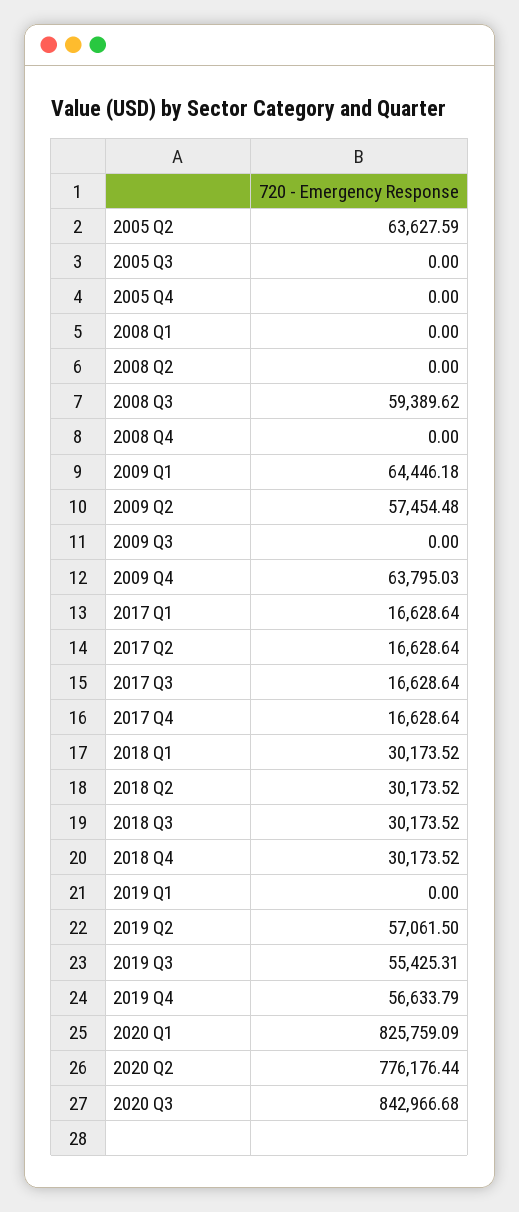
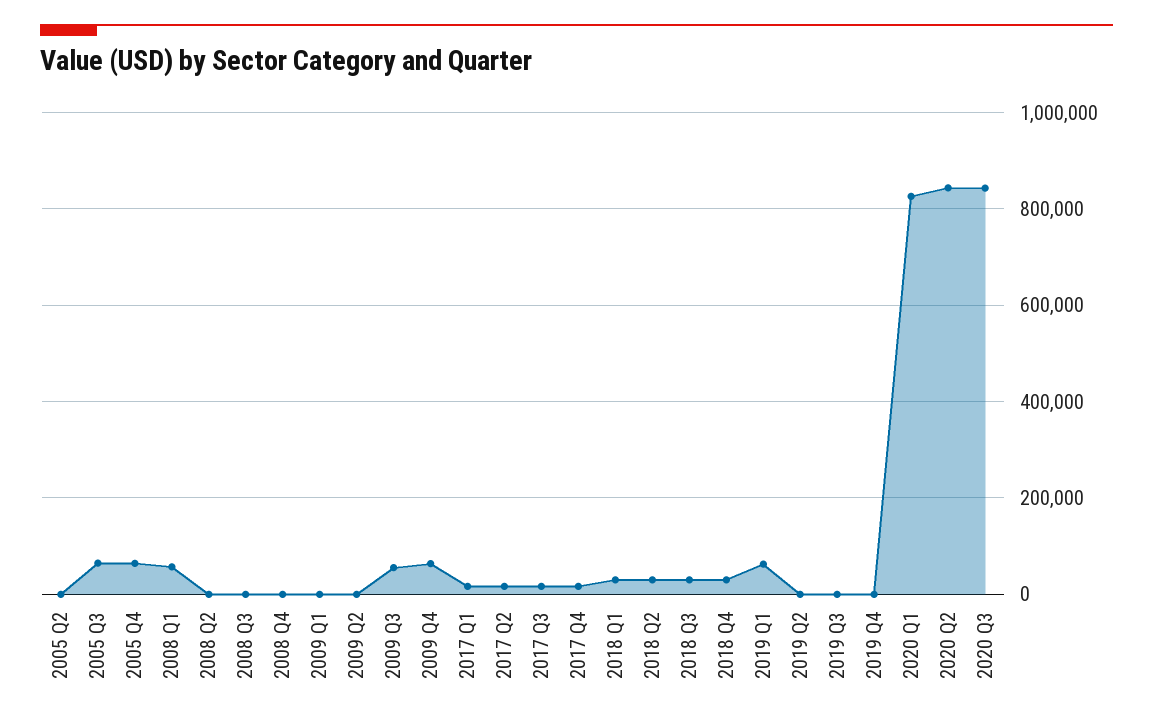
2005 Q2: 63627.59 -> 0
2005 Q3: 0 -> 60000
2005 Q4: 0 -> 60000
2008 Q1: 0 -> 60000
2008 Q3: 59389.62 -> 0
2009 Q1: 64446.18 -> 0
2009 Q2: 57454.48 -> 0
2009 Q3: 0 -> 60000
2019 Q1: 0 -> 60000
2019 Q2: 57061.5 -> 0
2019 Q3: 55425.31 -> 0
2019 Q4: 56633.79 -> 0
2020 Q2: 776176.44 -> 840000

